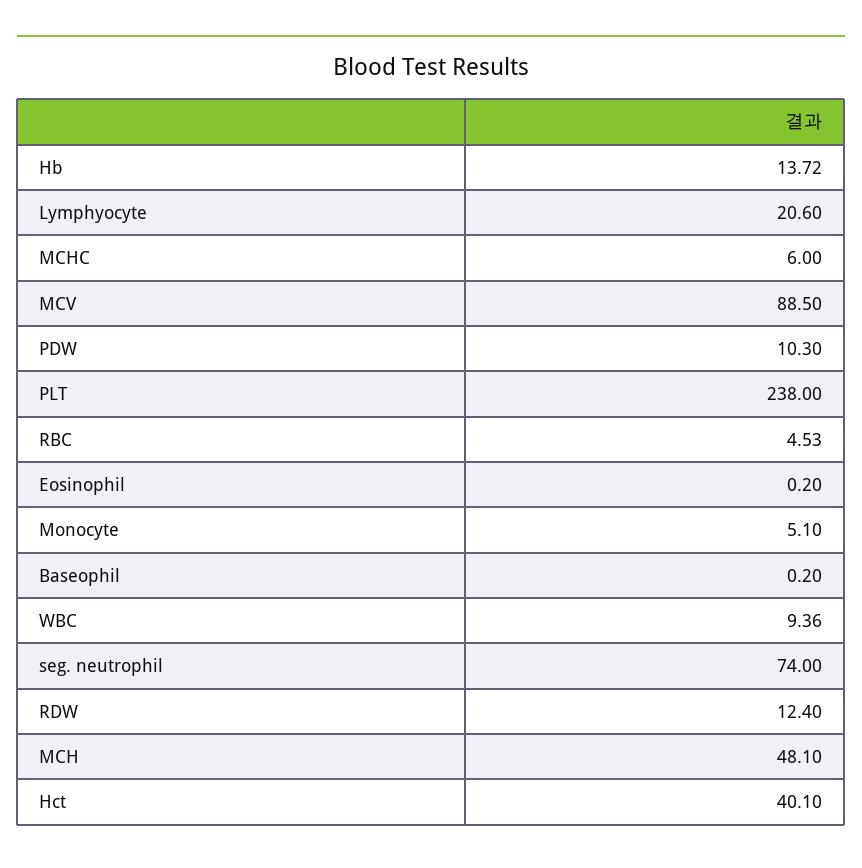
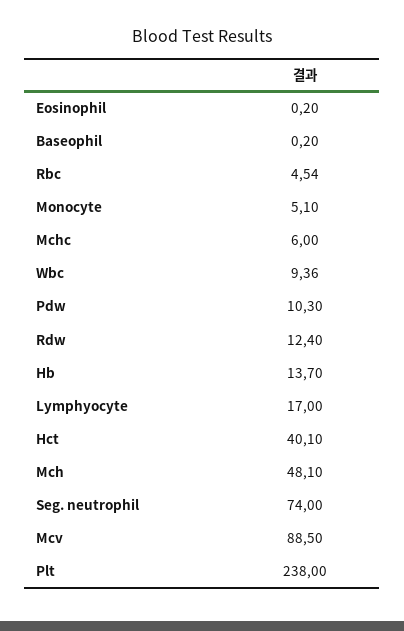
Hb: 13.72 -> 13.7
Lymphyocyte: 20.6 -> 17
RBC: 4.53 -> 4.54

